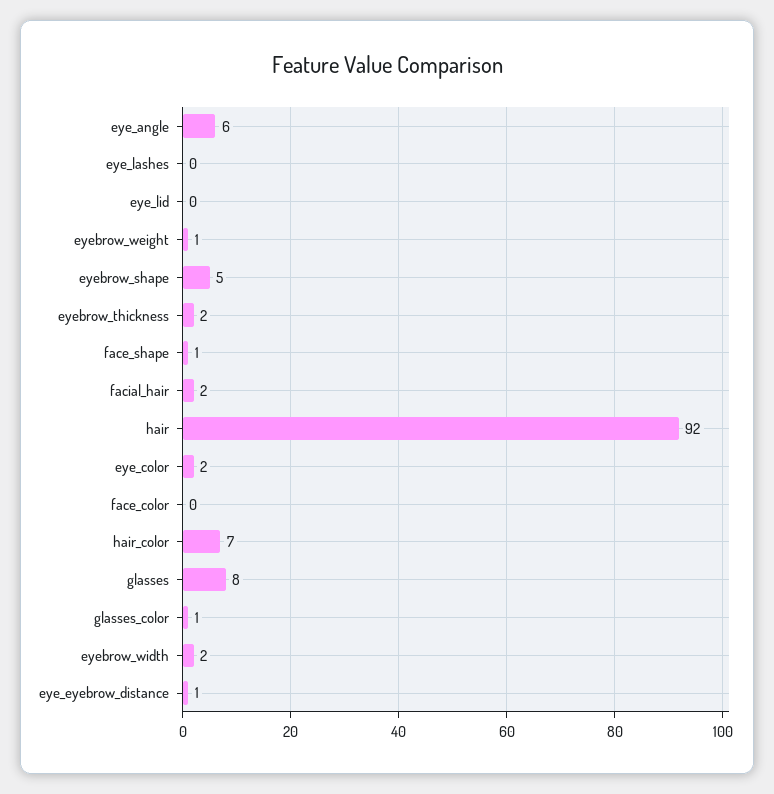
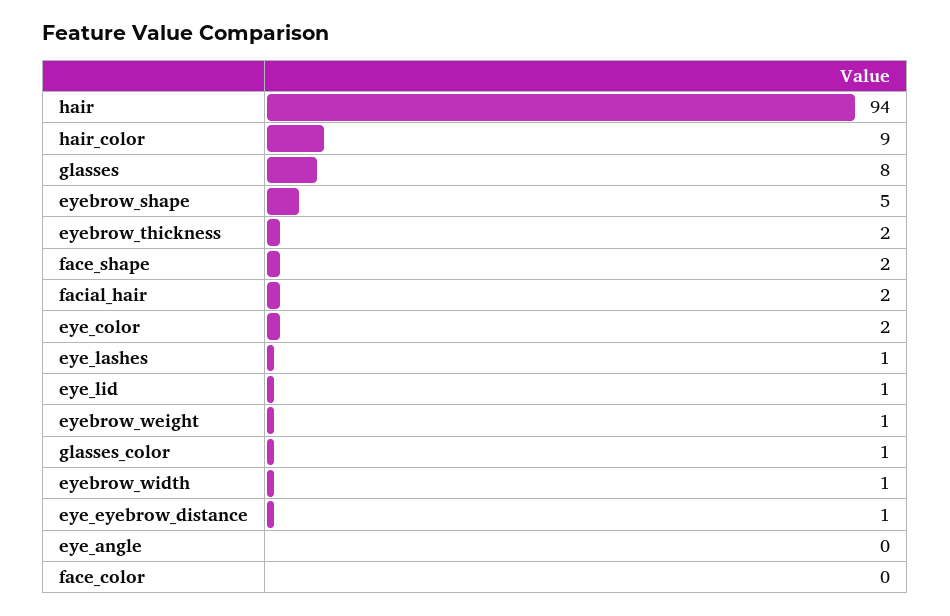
eye_angle: 6 -> 0
eye_lashes: 0 -> 1
eye_lid: 0 -> 1
face_shape: 1 -> 2
hair: 92 -> 94
hair_color: 7 -> 9
eyebrow_width: 2 -> 1

